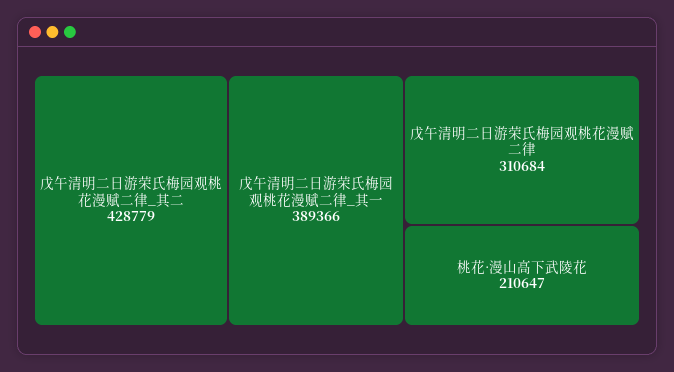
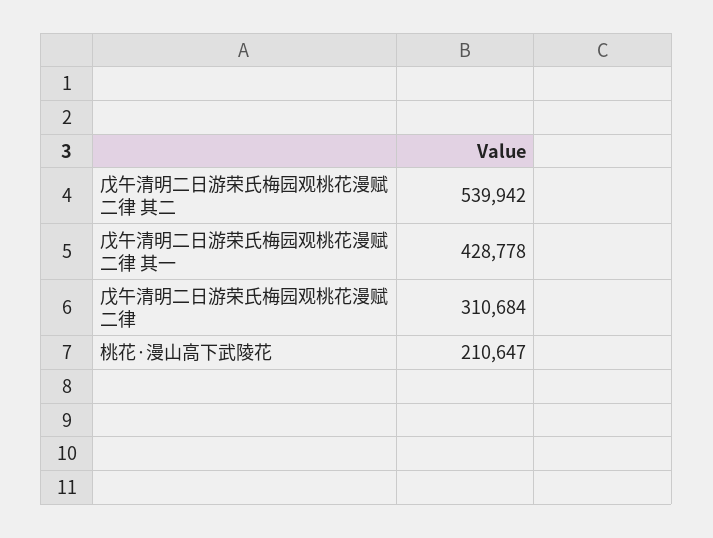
戊午清明二日游荣氏梅园观桃花漫赋二律_其二: 428779 -> 539942
戊午清明二日游荣氏梅园观桃花漫赋二律_其一: 389366 -> 428778

